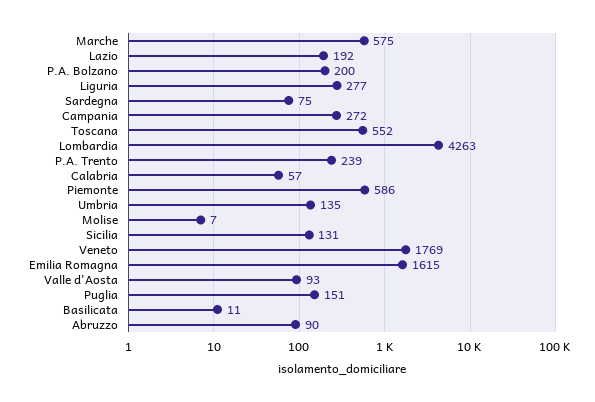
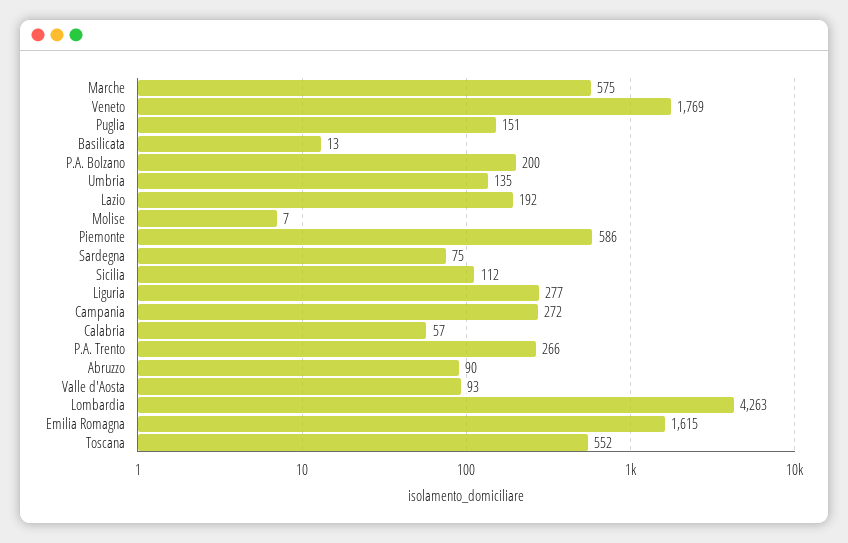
P.A. Trento: 239 -> 266
Sicilia: 131 -> 112
Basilicata: 11 -> 13

